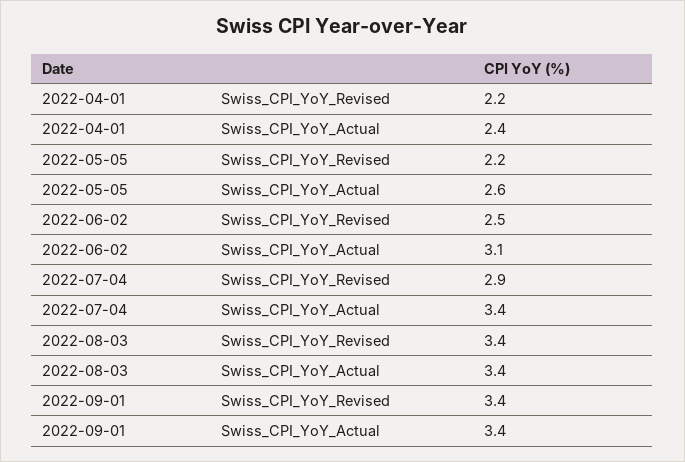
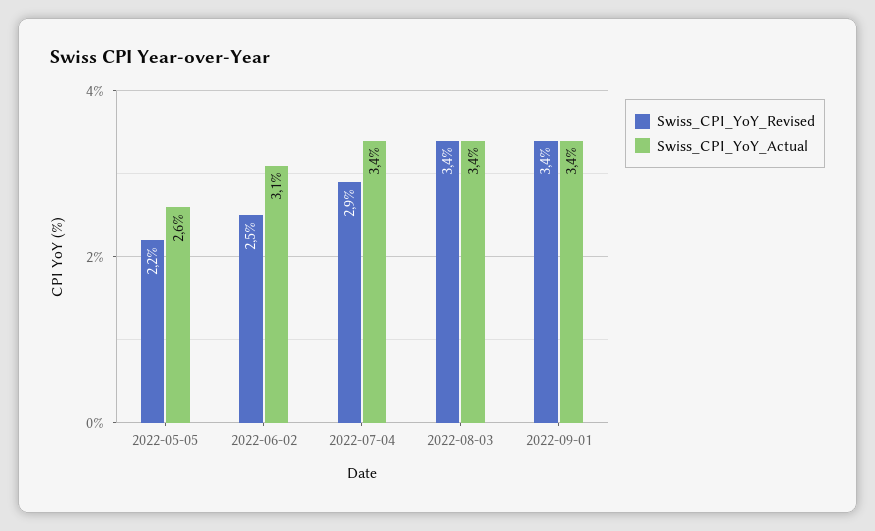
Swiss_CPI_YoY_Revised, 2022-04-01: 2.2 -> none
Swiss_CPI_YoY_Actual, 2022-04-01: 2.4 -> none

